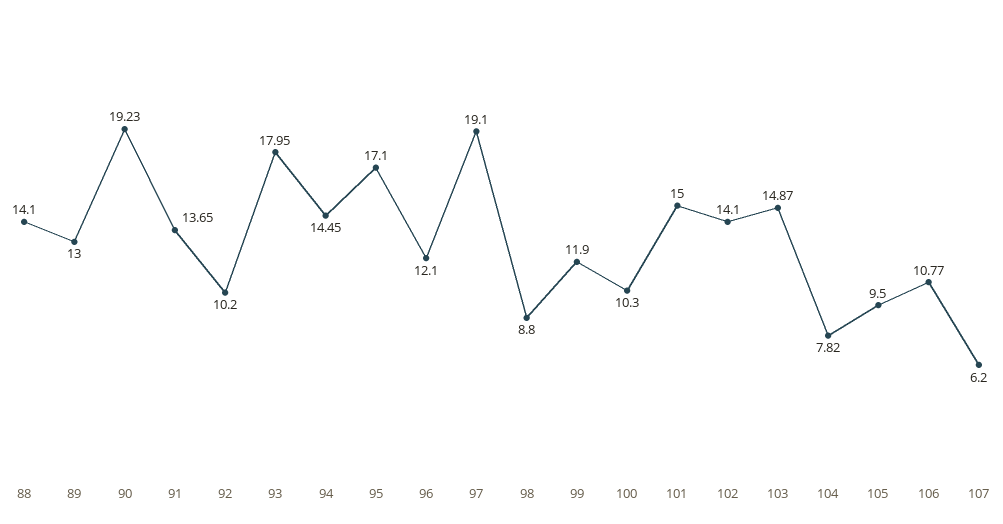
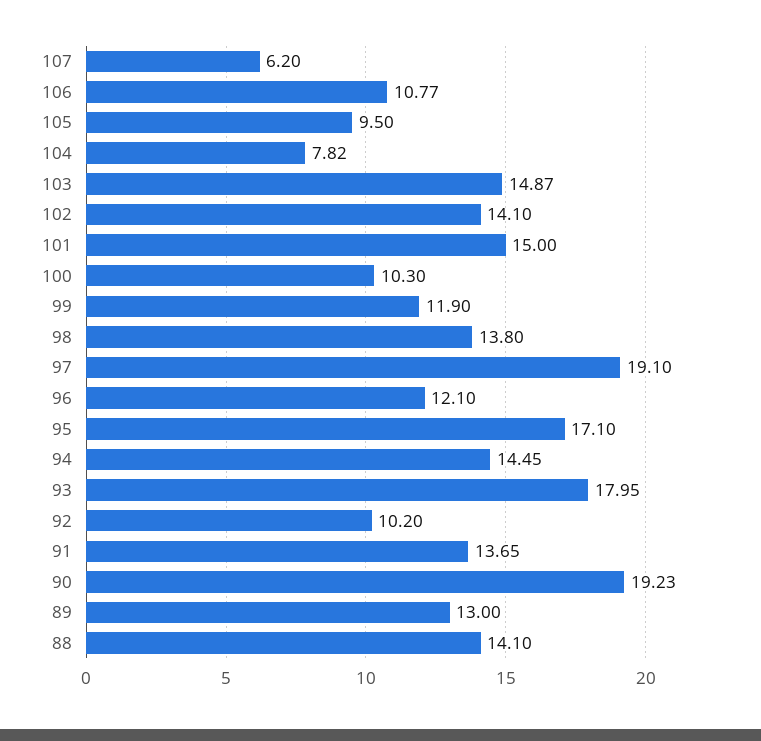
98: 8.8 -> 13.8

